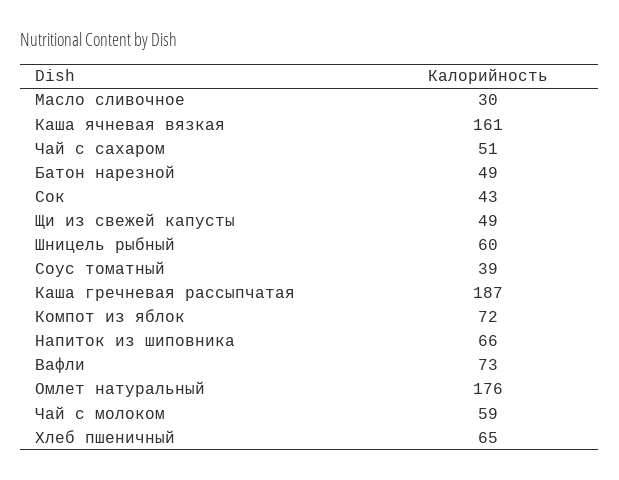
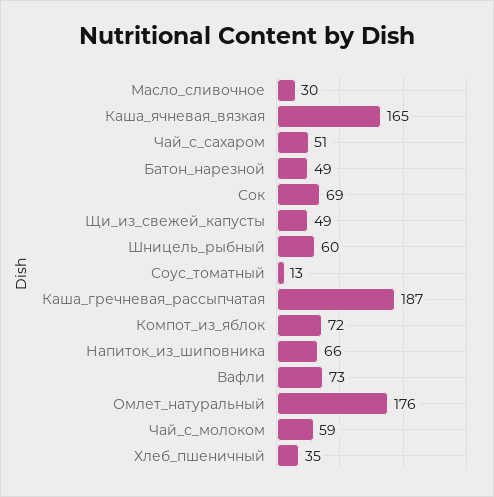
Каша ячневая вязкая: 161 -> 165
Сок: 43 -> 69
Соус томатный: 39 -> 13
Хлеб пшеничный: 65 -> 35

